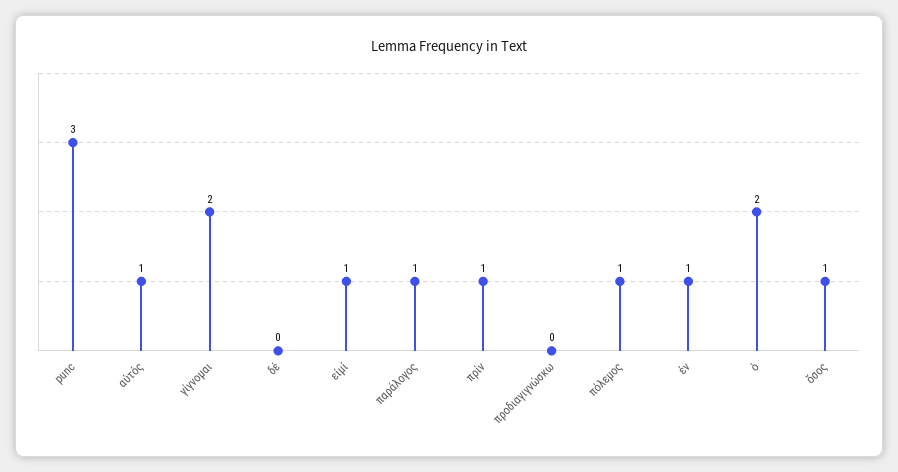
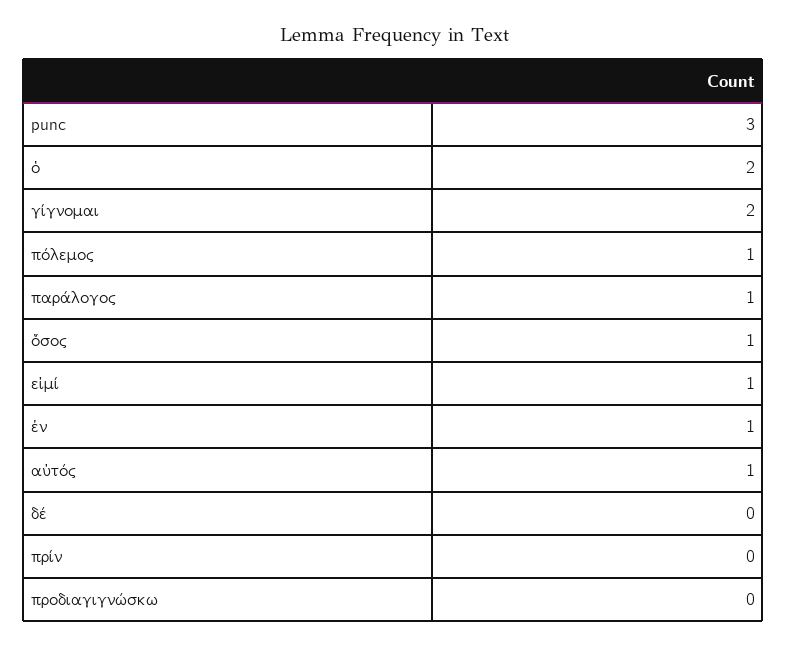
πρίν: 1 -> 0

